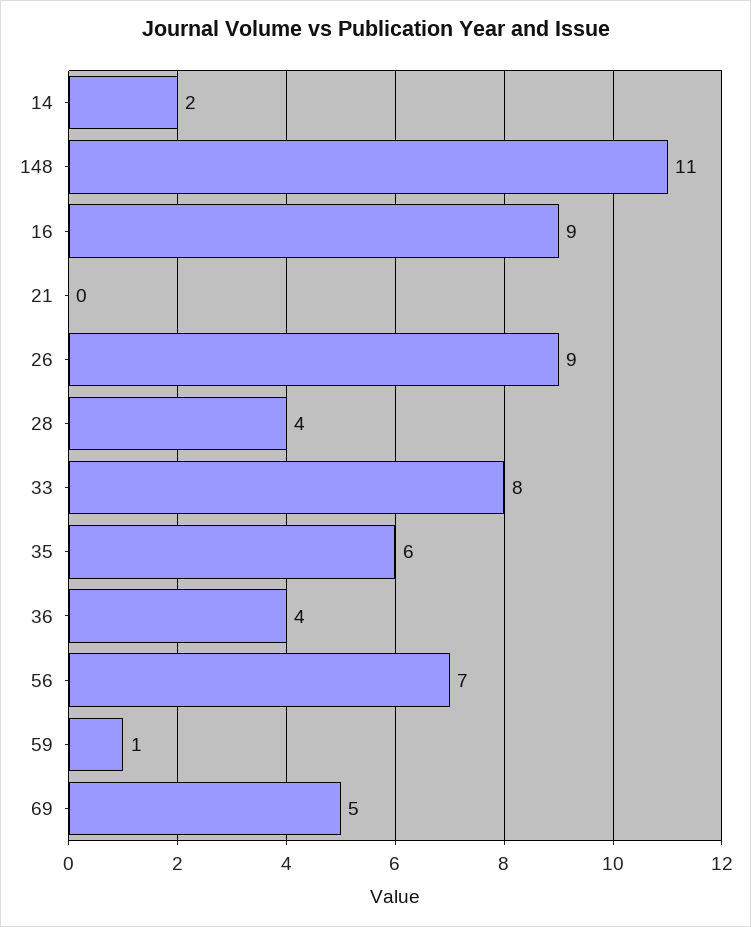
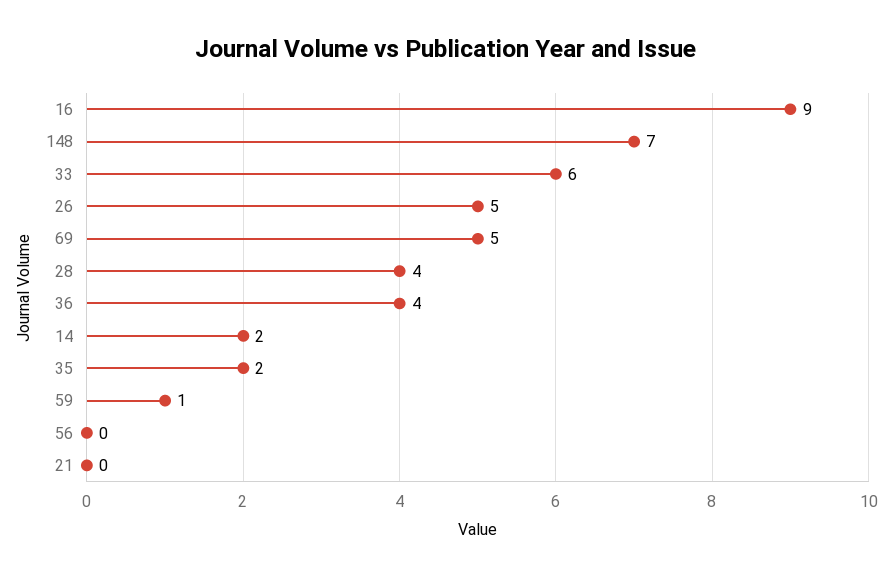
148: 11 -> 7
26: 9 -> 5
33: 8 -> 6
35: 6 -> 2
56: 7 -> 0

